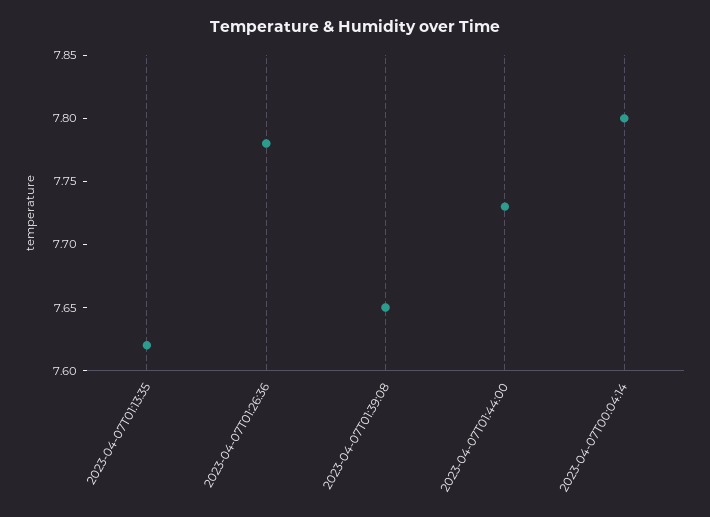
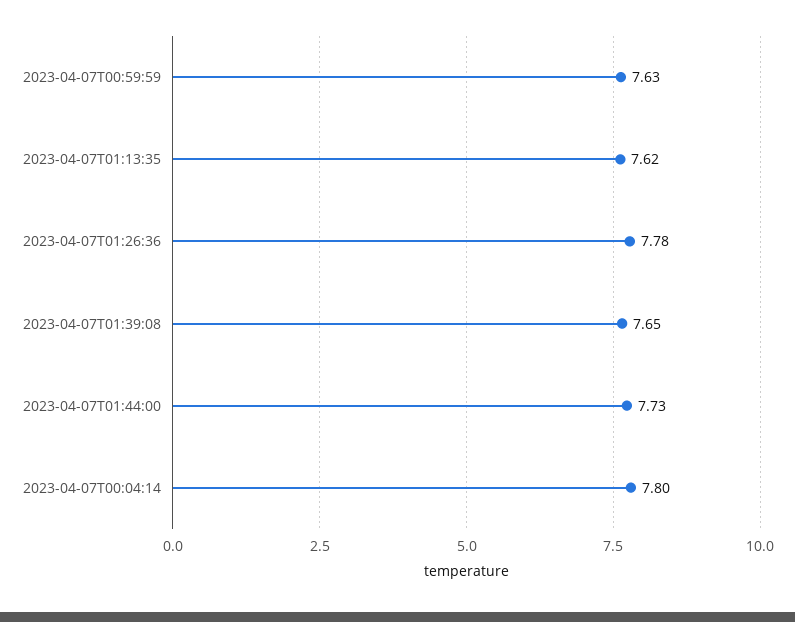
2023-04-07T00:59:59: none -> 7.63

